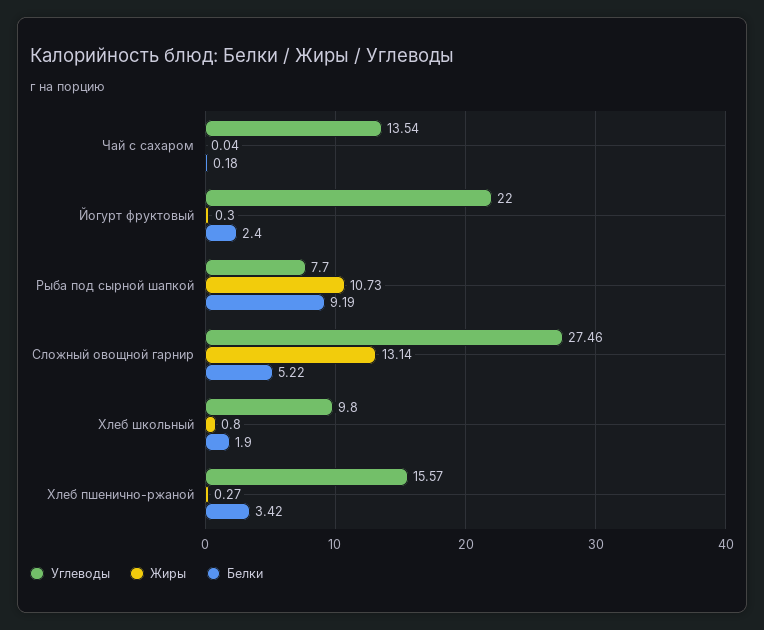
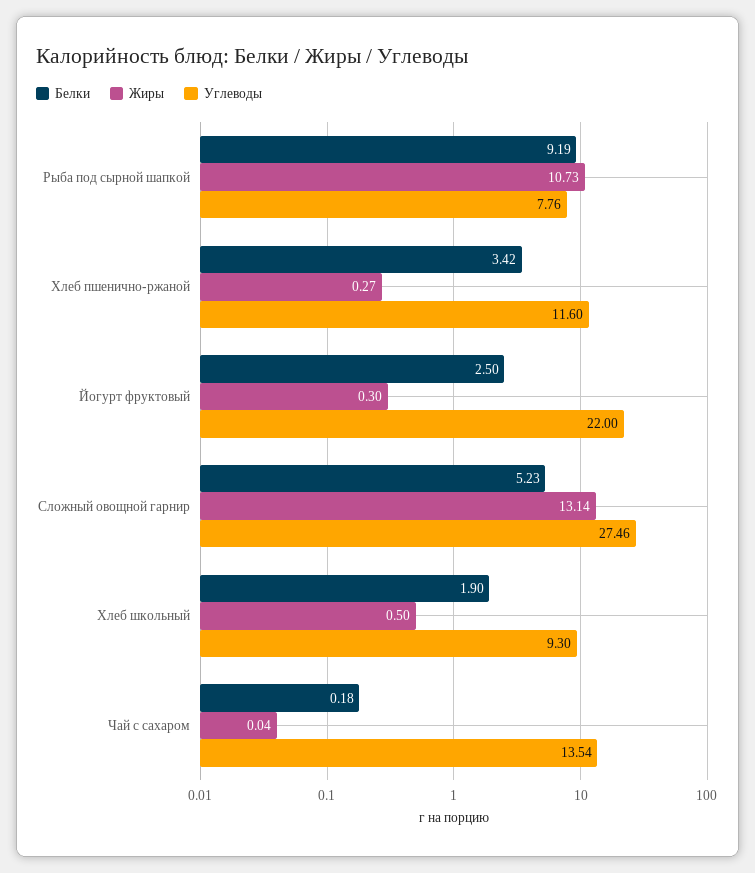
Белки, Йогурт фруктовый: 2.4 -> 2.5
Углеводы, Рыба под сырной шапкой: 7.7 -> 7.76
Белки, Сложный овощной гарнир: 5.22 -> 5.23
Углеводы, Хлеб школьный: 9.8 -> 9.3
Жиры, Хлеб школьный: 0.8 -> 0.5
Углеводы, Хлеб пшенично-ржаной: 15.57 -> 11.6

